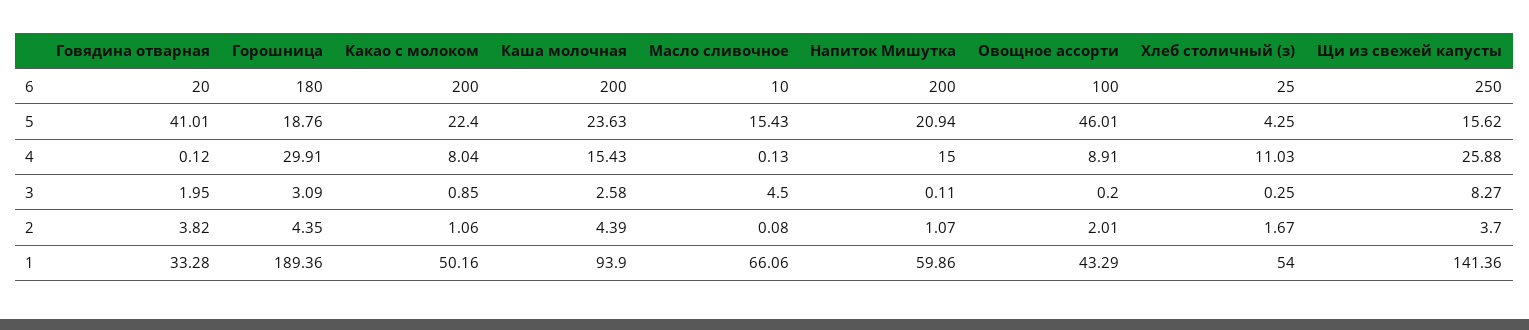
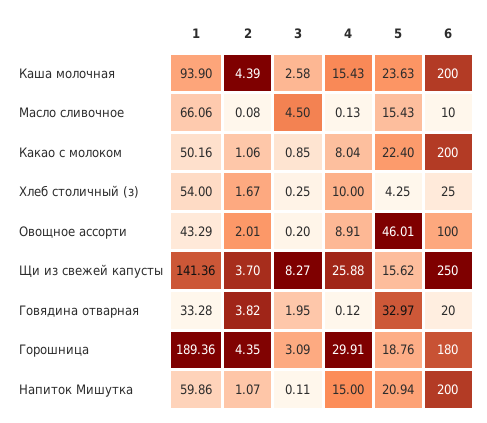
Говядина отварная, 5: 41.01 -> 32.97
Хлеб столичный (з), 4: 11.03 -> 10

